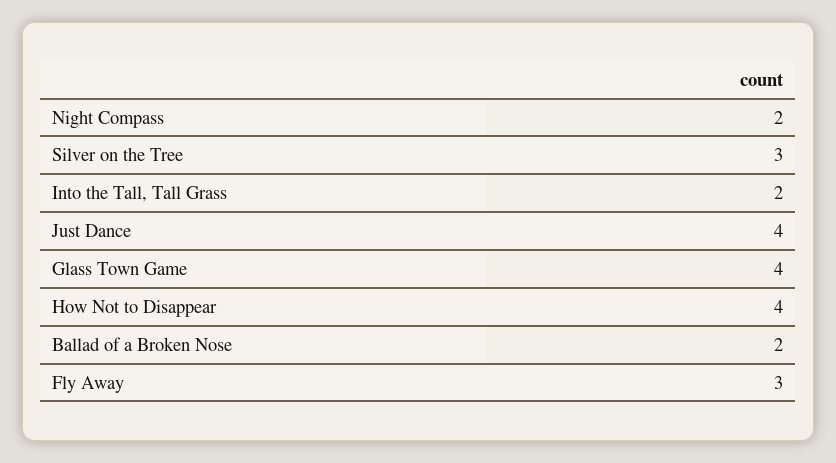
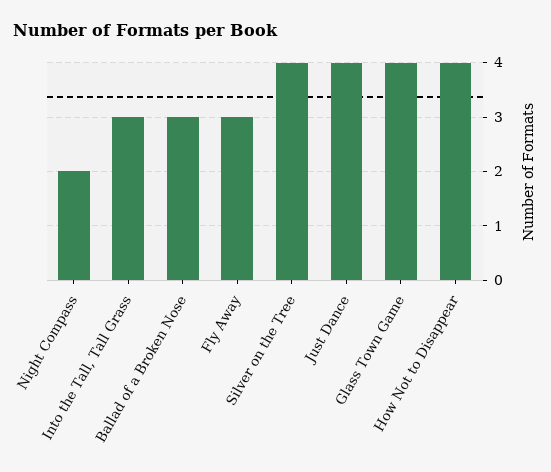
Silver on the Tree: 3 -> 4
Into the Tall, Tall Grass: 2 -> 3
Ballad of a Broken Nose: 2 -> 3

